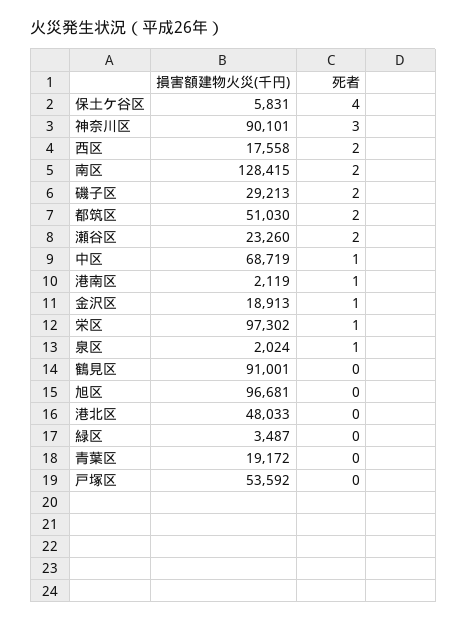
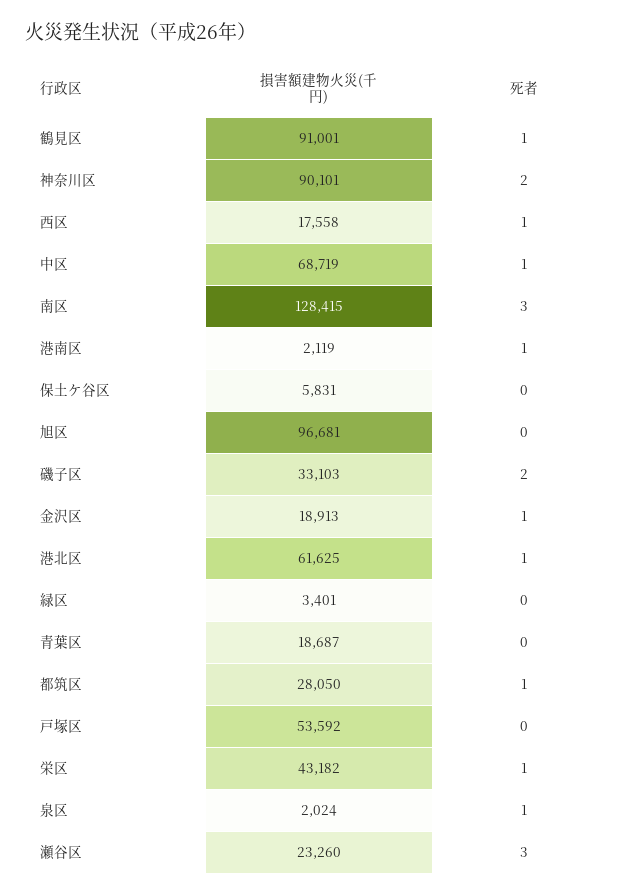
死者, 保土ケ谷区: 4 -> 0
死者, 神奈川区: 3 -> 2
死者, 西区: 2 -> 1
死者, 南区: 2 -> 3
損害額建物火災(千円), 磯子区: 29213 -> 33103
損害額建物火災(千円), 都筑区: 51030 -> 28050
死者, 都筑区: 2 -> 1
死者, 瀬谷区: 2 -> 3
損害額建物火災(千円), 栄区: 97302 -> 43182
死者, 鶴見区: 0 -> 1
損害額建物火災(千円), 港北区: 48033 -> 61625
死者, 港北区: 0 -> 1
損害額建物火災(千円), 緑区: 3487 -> 3401
損害額建物火災(千円), 青葉区: 19172 -> 18687

